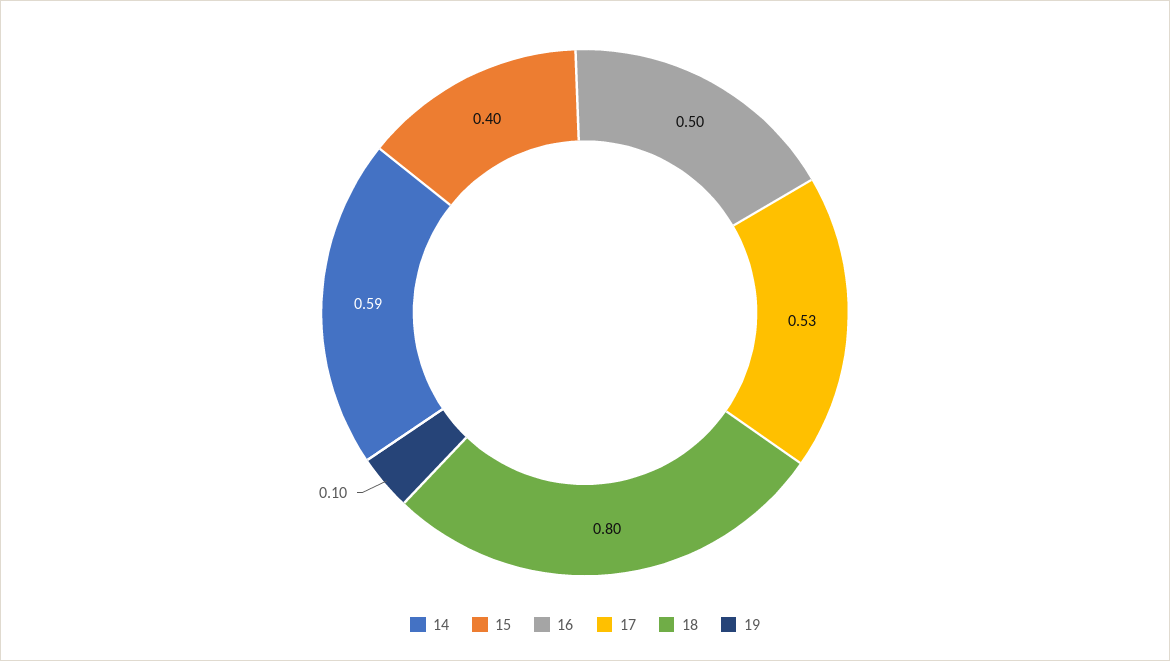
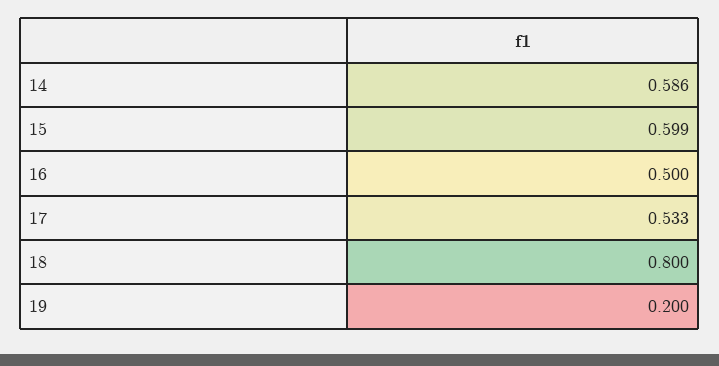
15: 0.4 -> 0.599
19: 0.1 -> 0.2

